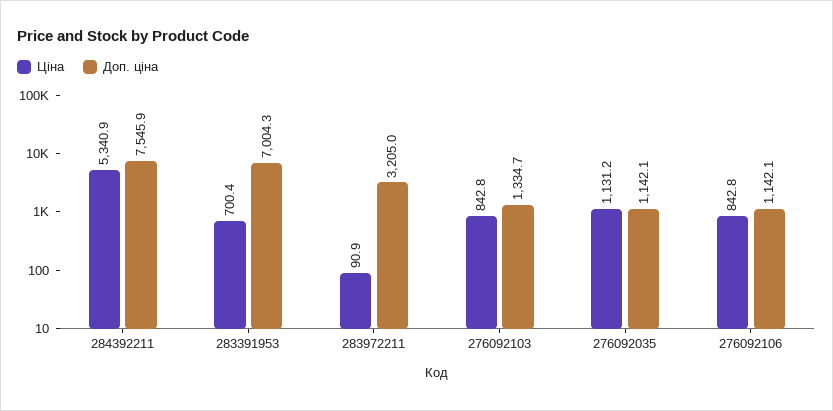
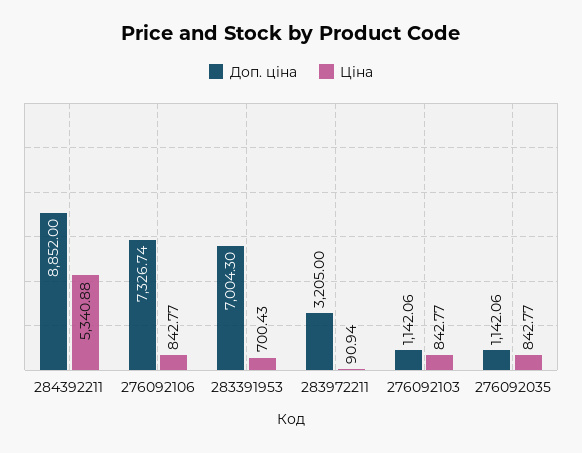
Доп. ціна, 284392211: 7545.9 -> 8852
Доп. ціна, 276092103: 1334.7 -> 1142.06
Ціна, 276092035: 1131.2 -> 842.77
Доп. ціна, 276092106: 1142.1 -> 7326.74

